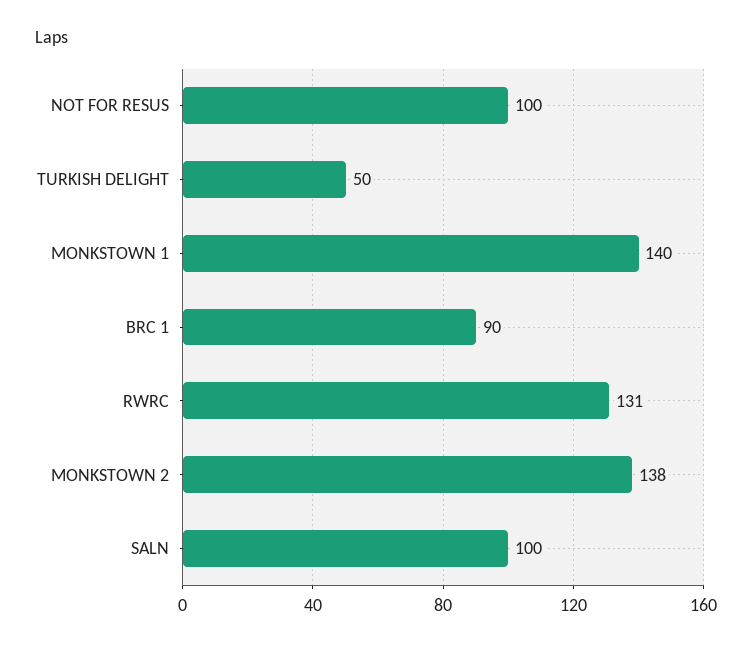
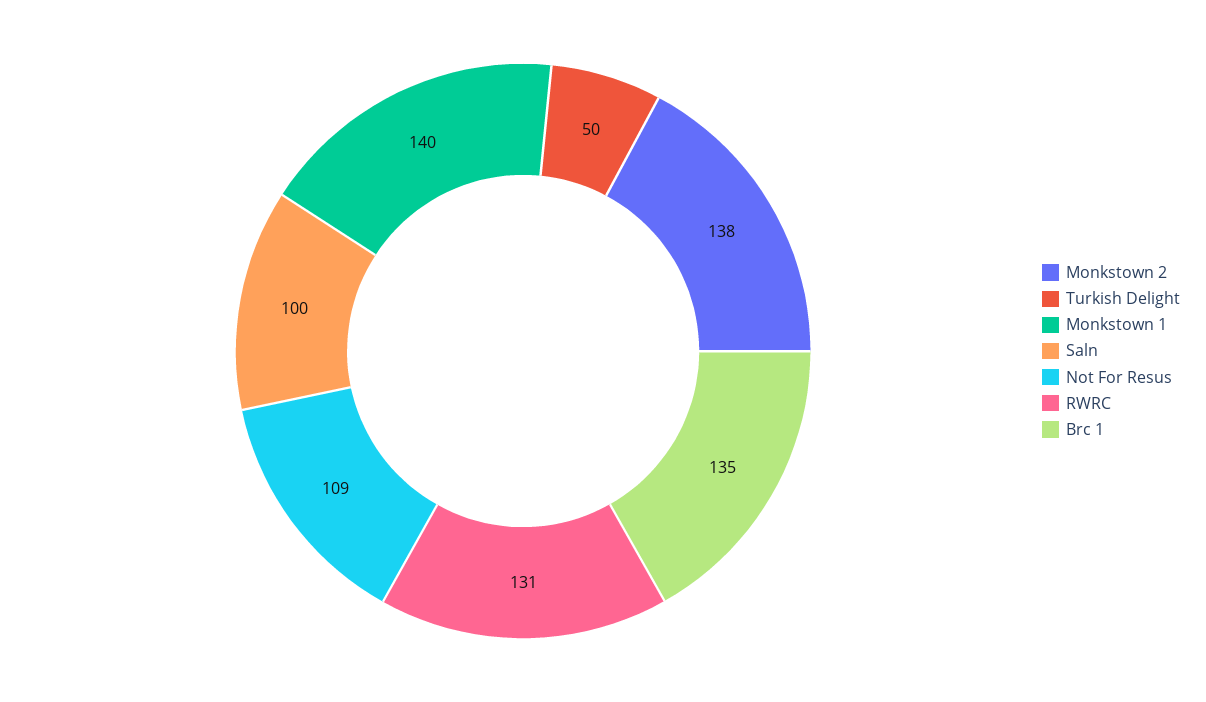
NOT FOR RESUS: 100 -> 109
BRC 1: 90 -> 135

